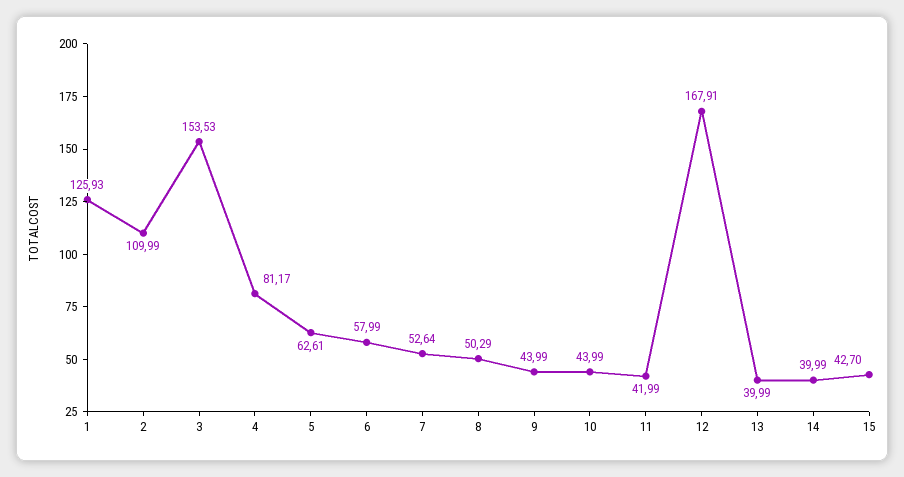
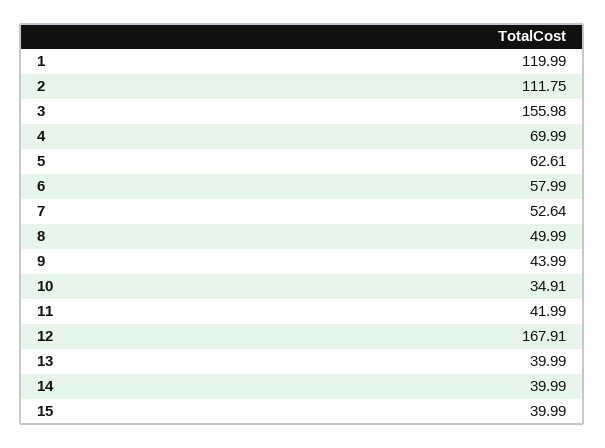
1: 125.93 -> 119.99
2: 109.99 -> 111.75
3: 153.53 -> 155.98
4: 81.17 -> 69.99
8: 50.29 -> 49.99
10: 43.99 -> 34.91
15: 42.7 -> 39.99

